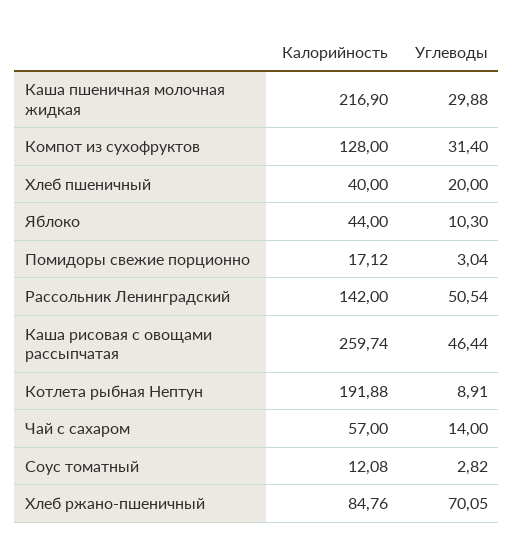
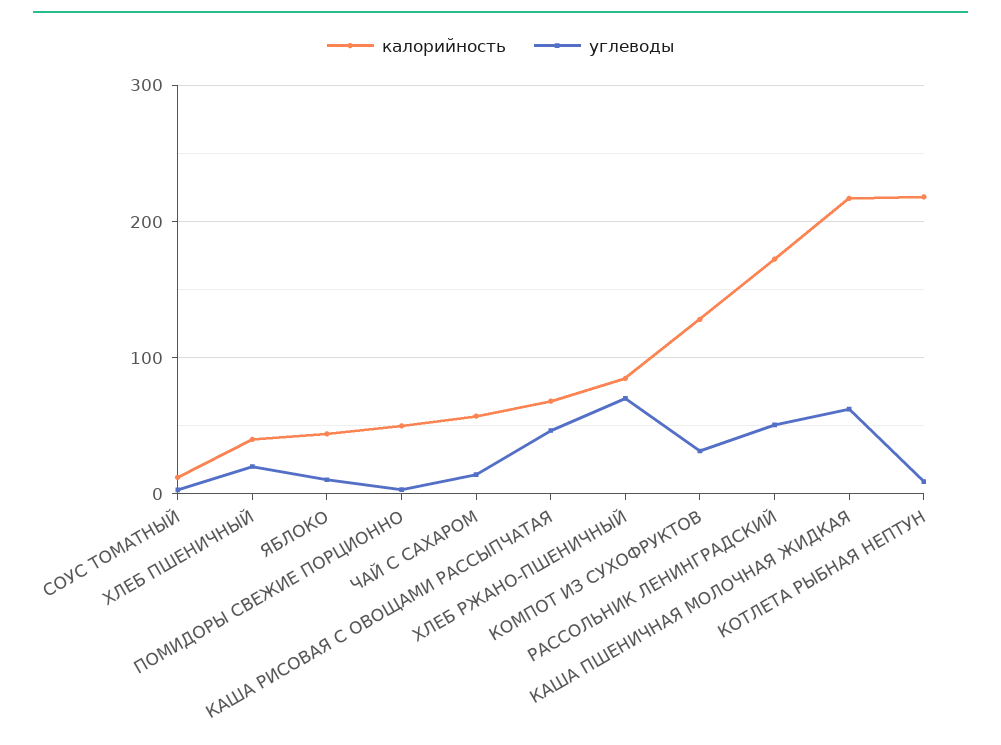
Углеводы, Каша пшеничная молочная жидкая: 29.88 -> 60
Калорийность, Помидоры свежие порционно: 17.12 -> 50
Калорийность, Рассольник Ленинградский: 142 -> 170
Калорийность, Каша рисовая с овощами рассыпчатая: 259.74 -> 70
Калорийность, Котлета рыбная Нептун: 191.88 -> 220

